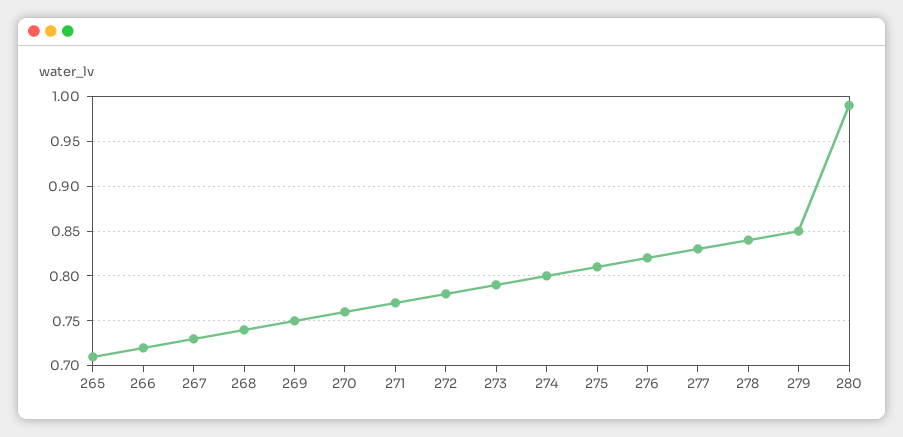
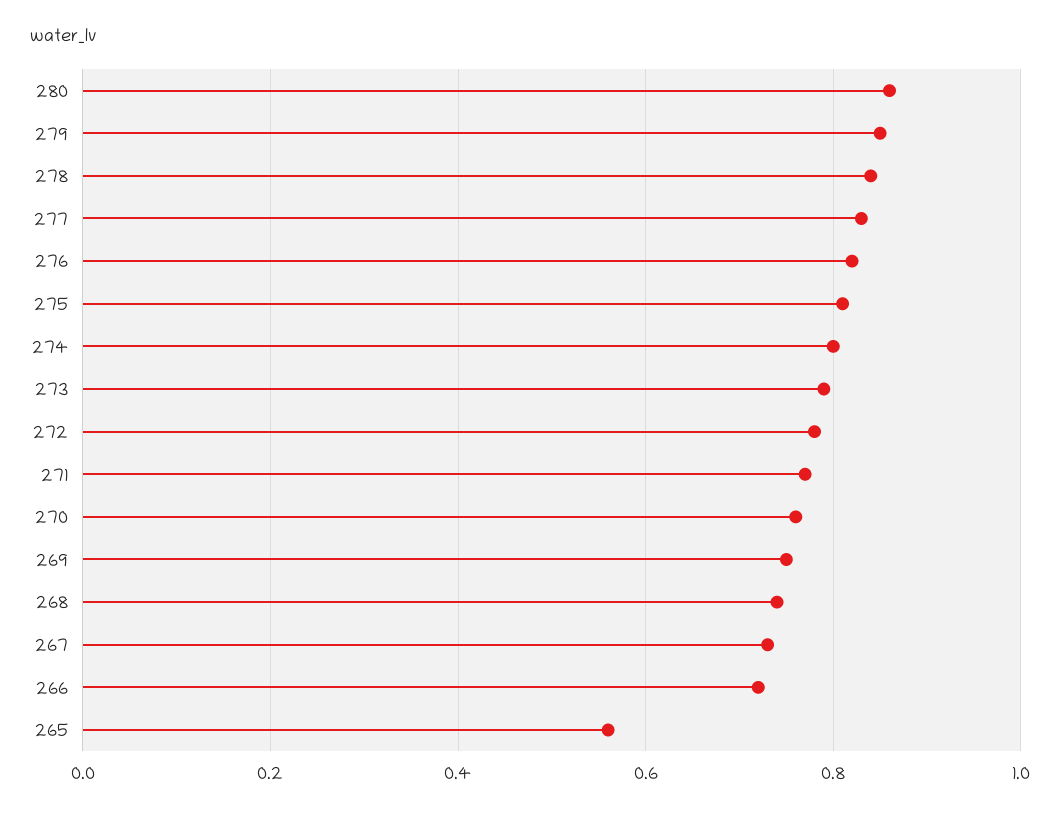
265: 0.71 -> 0.55
280: 0.99 -> 0.85

